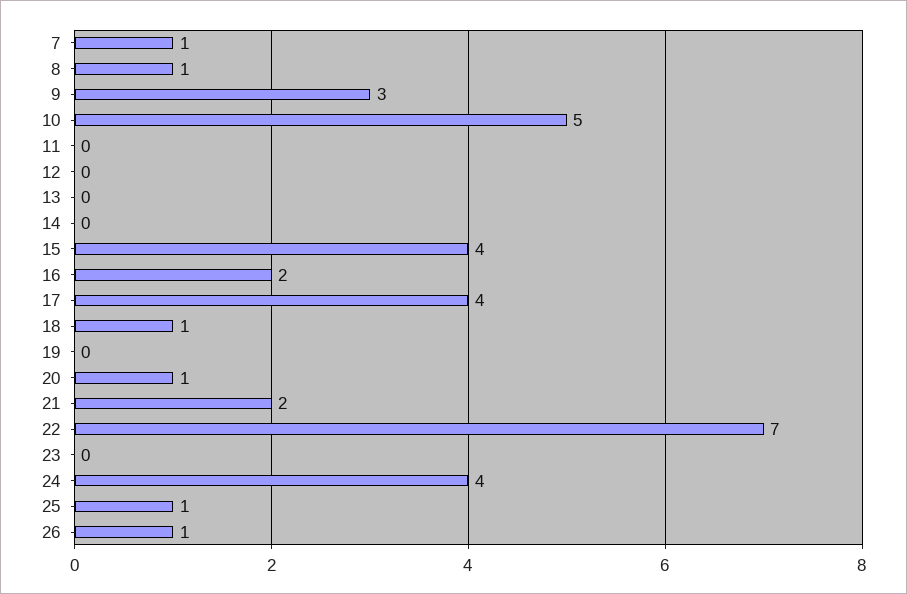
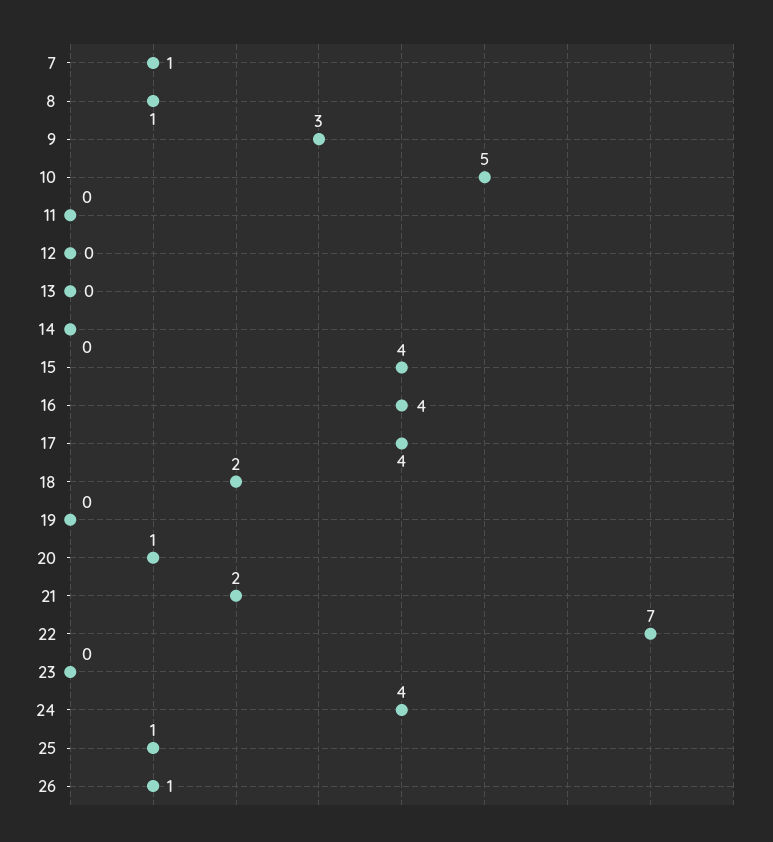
16: 2 -> 4
18: 1 -> 2

